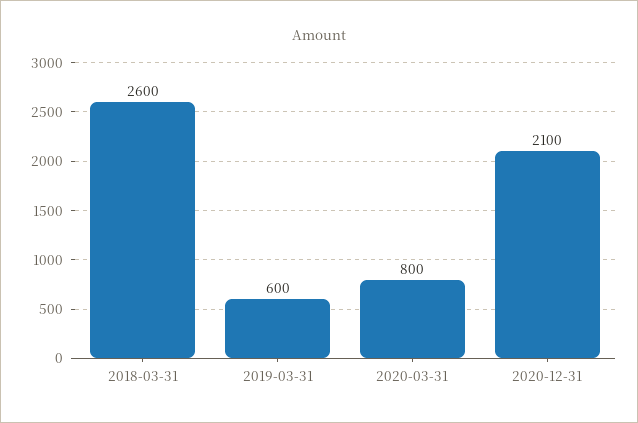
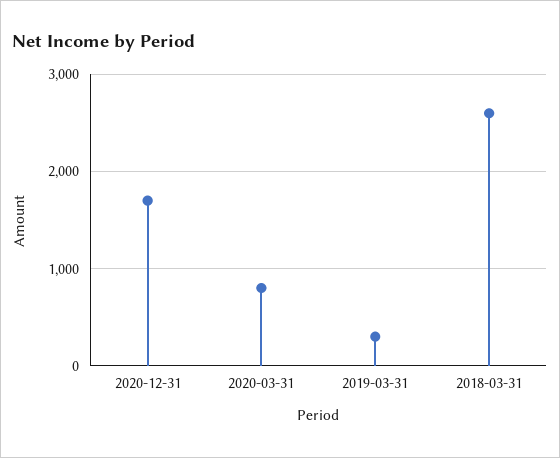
2019-03-31: 600 -> 300
2020-12-31: 2100 -> 1700

